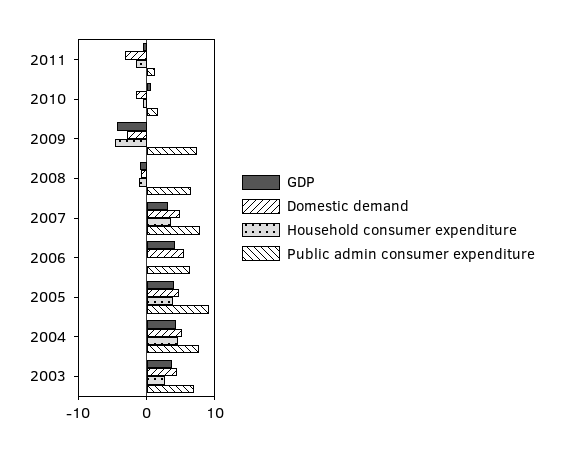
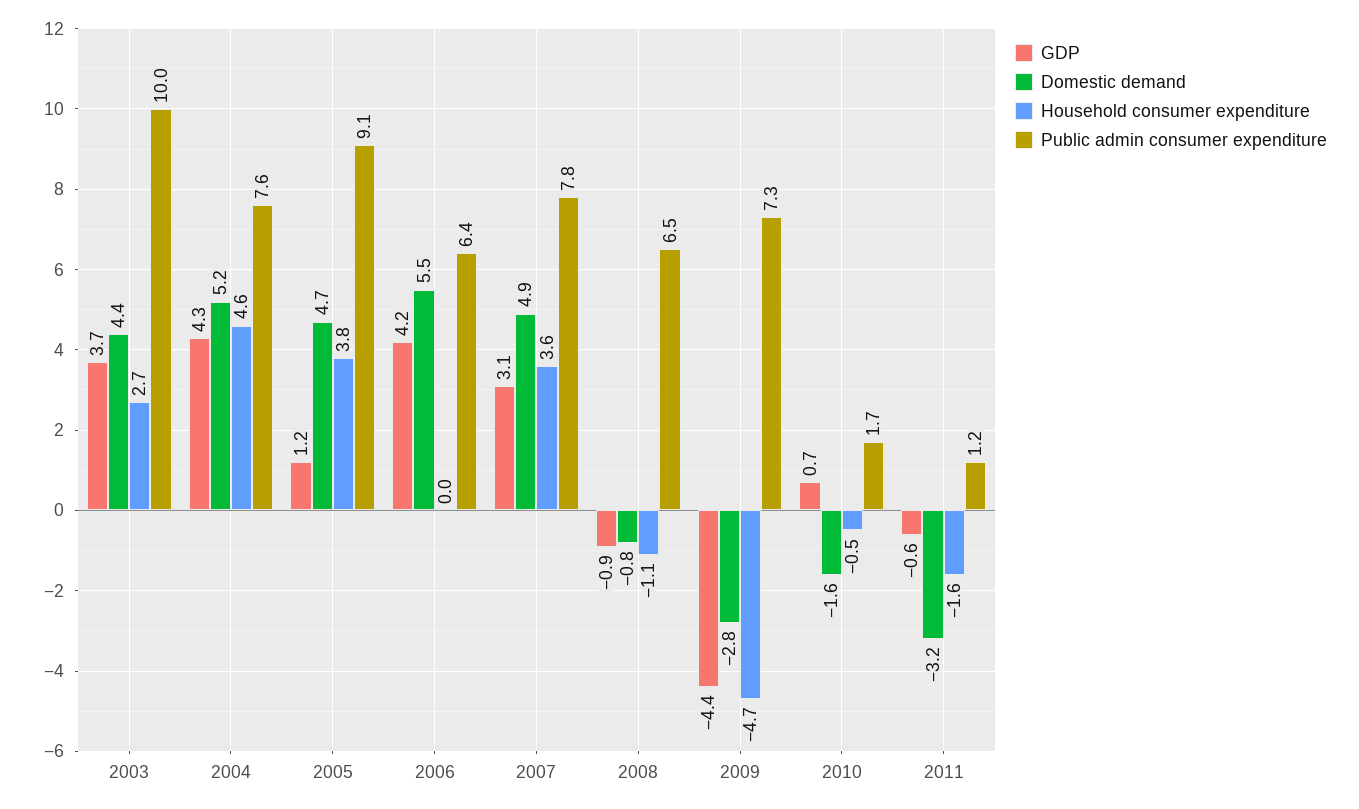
GDP, 2005: 4 -> 1.2
Public admin consumer expenditure, 2003: 7 -> 10

